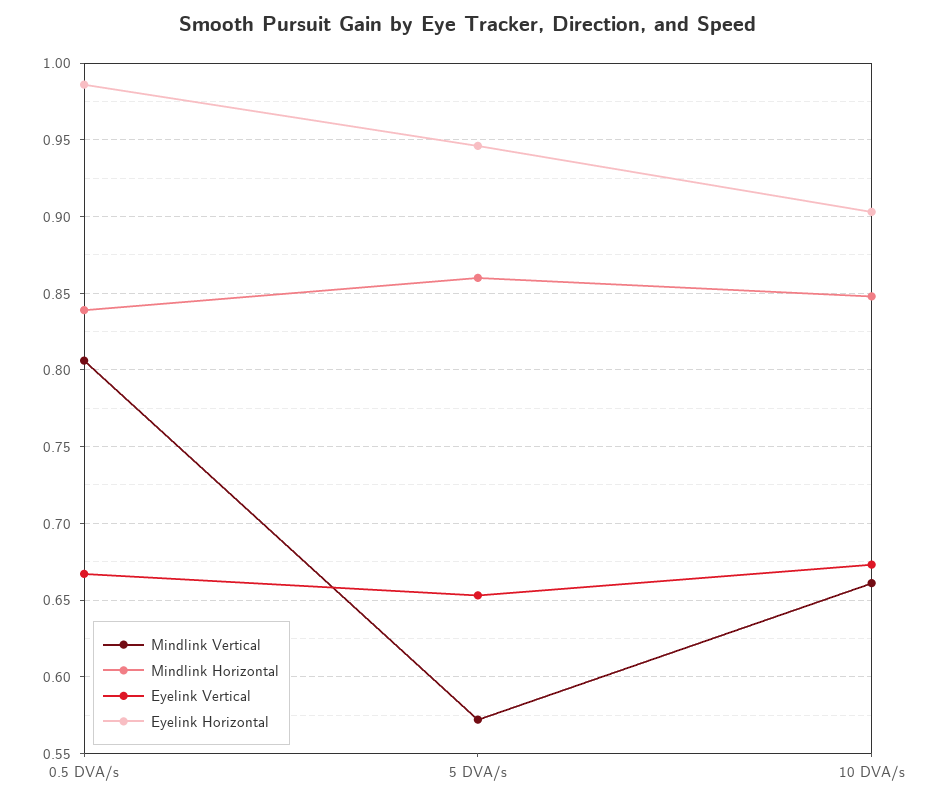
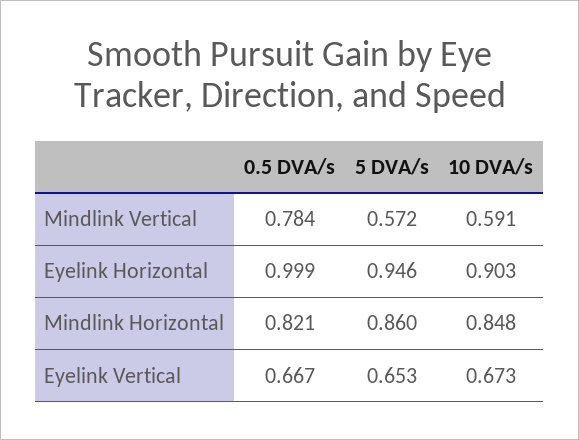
Mindlink Vertical, 0.5 DVA/s: 0.805 -> 0.784
Mindlink Horizontal, 0.5 DVA/s: 0.84 -> 0.821
Eyelink Horizontal, 0.5 DVA/s: 0.985 -> 0.999
Mindlink Vertical, 10 DVA/s: 0.66 -> 0.591

